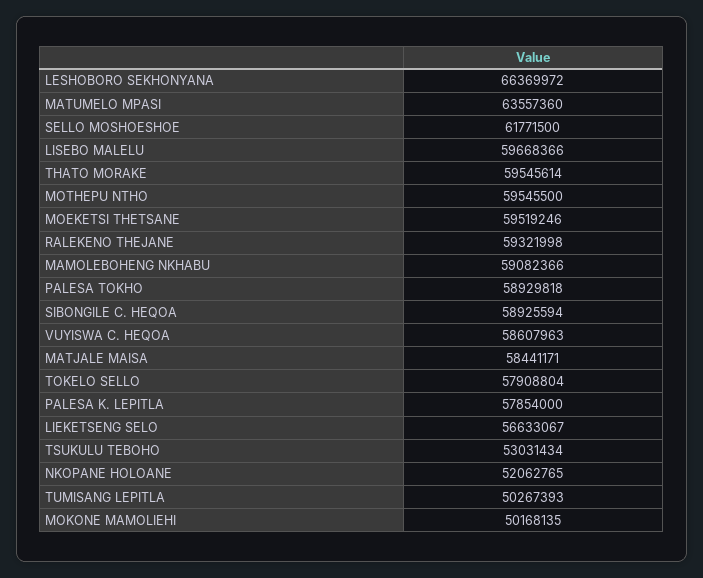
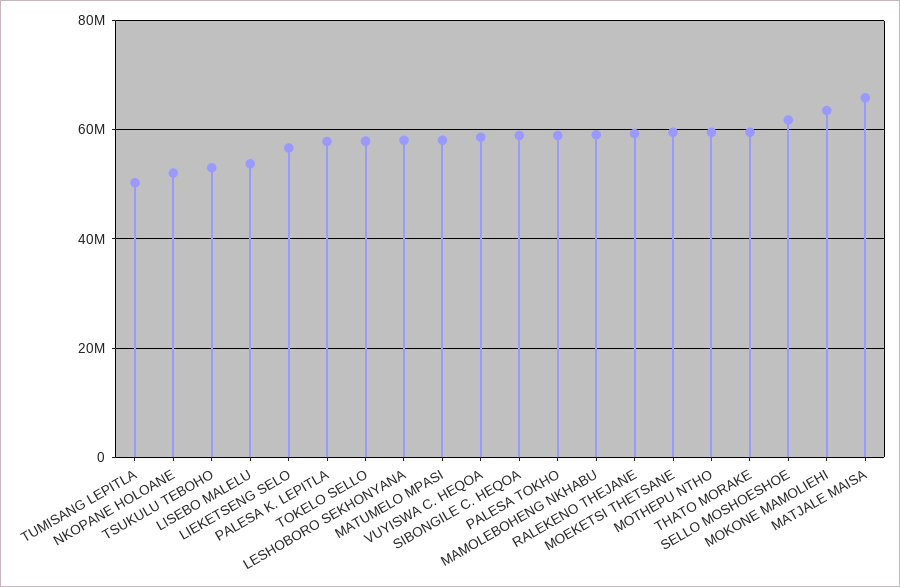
LESHOBORO SEKHONYANA: 66369972 -> 58000000
MATUMELO MPASI: 63557360 -> 58000000
LISEBO MALELU: 59668366 -> 54000000
MATJALE MAISA: 58441171 -> 66000000
MOKONE MAMOLIEHI: 50168135 -> 64000000

